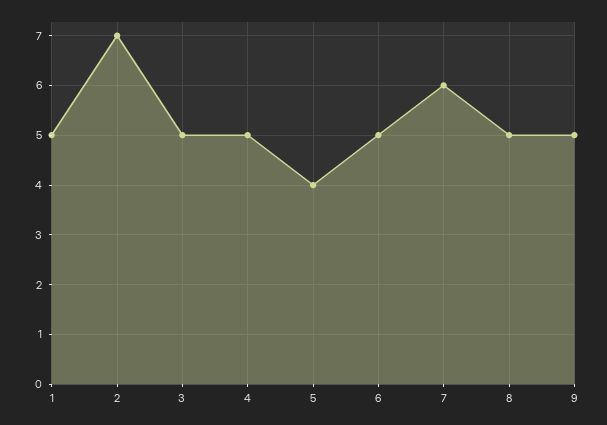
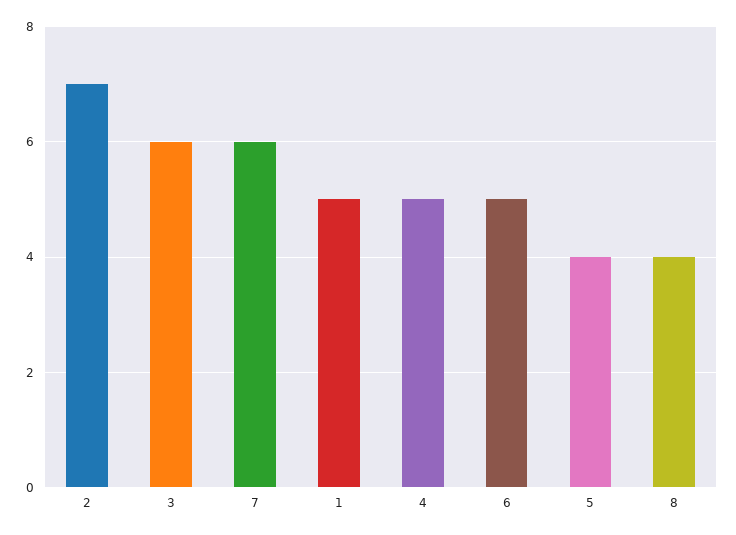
3: 5 -> 6
8: 5 -> 4
9: 5 -> none

